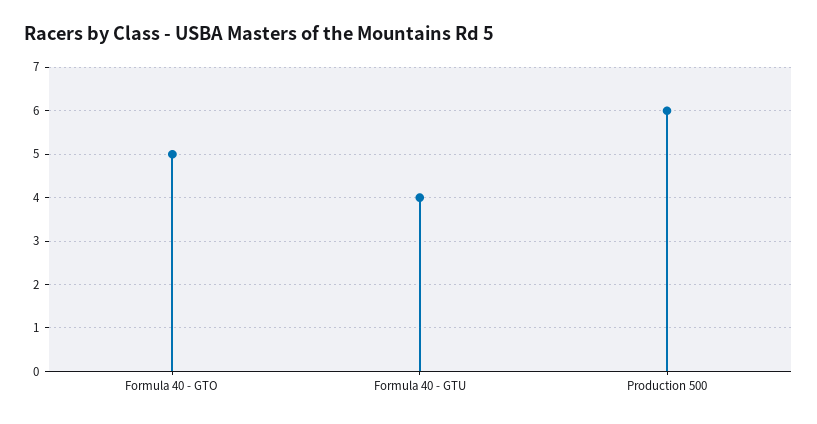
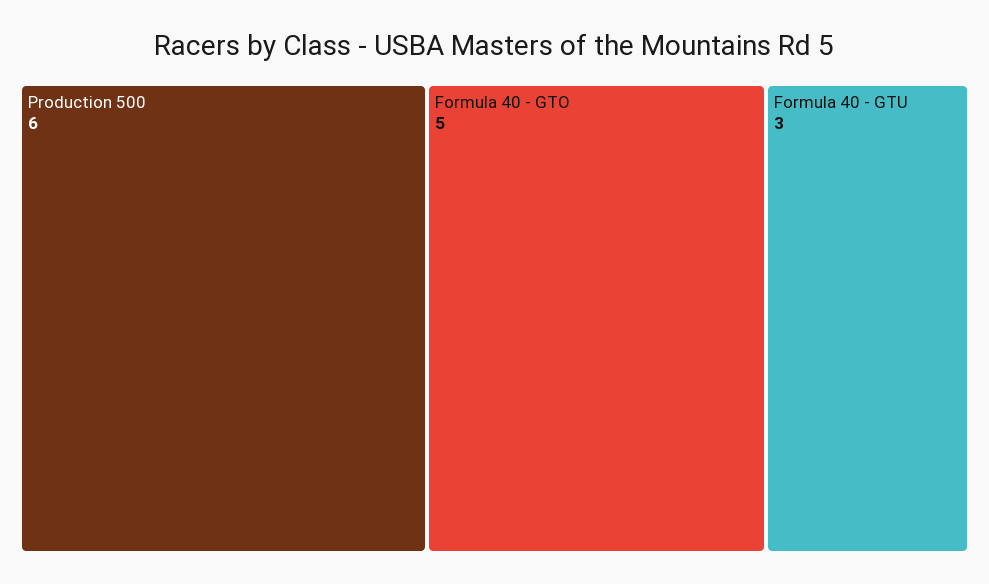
Formula 40 - GTU: 4 -> 3

